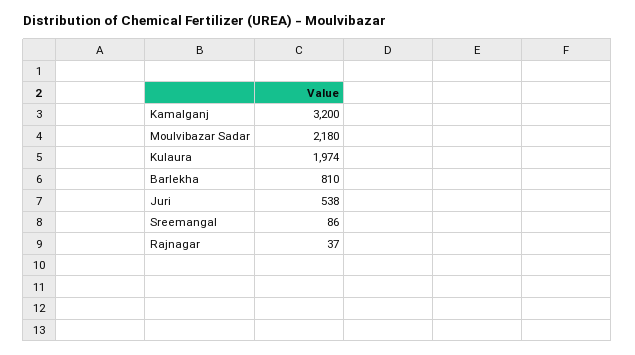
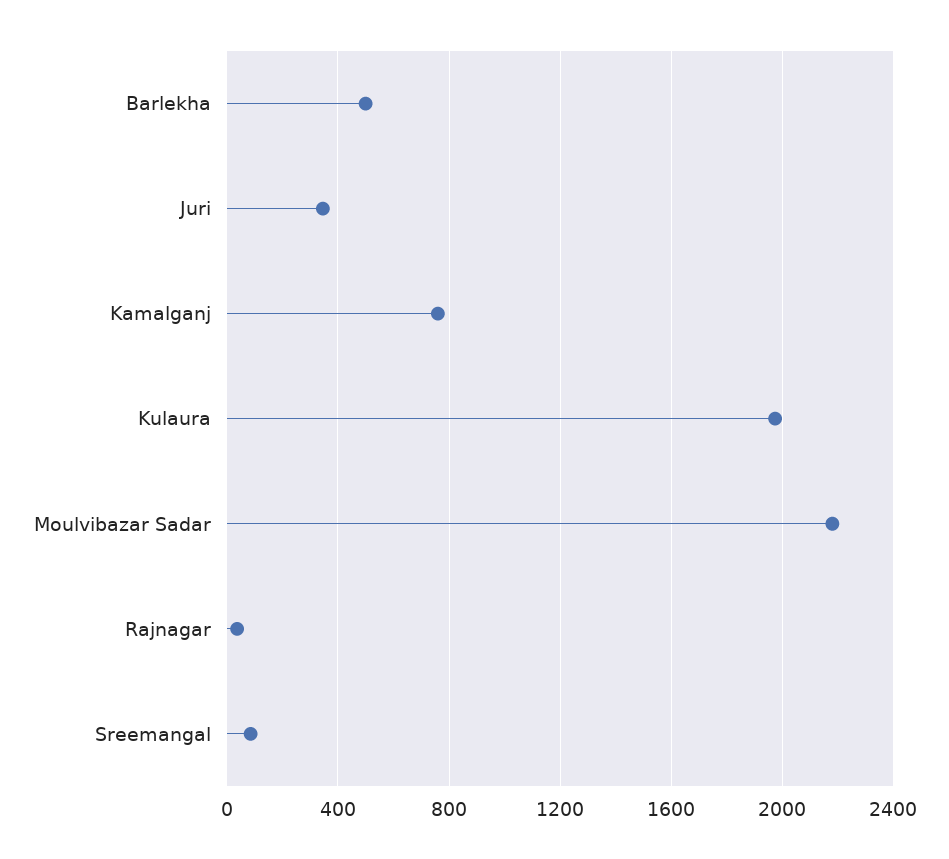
Kamalganj: 3200 -> 750
Barlekha: 810 -> 500
Juri: 538 -> 350

